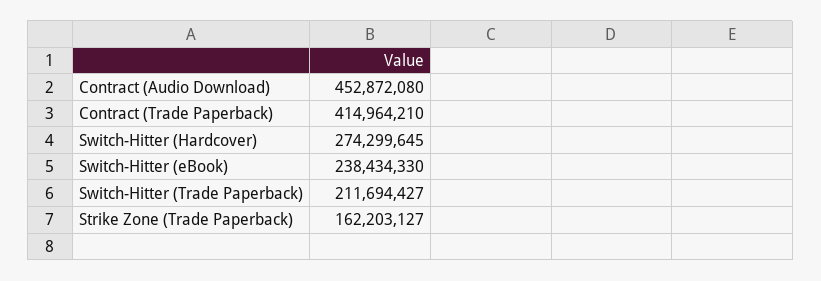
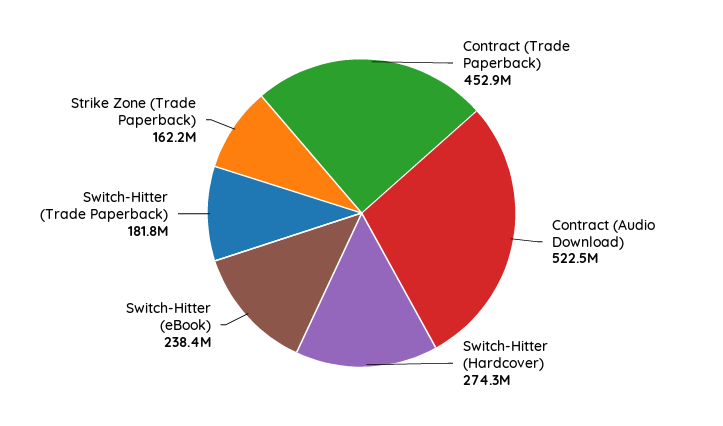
Contract (Audio Download): 452872080 -> 522500000
Contract (Trade Paperback): 414964210 -> 452900000
Switch-Hitter (Trade Paperback): 211694427 -> 181800000

